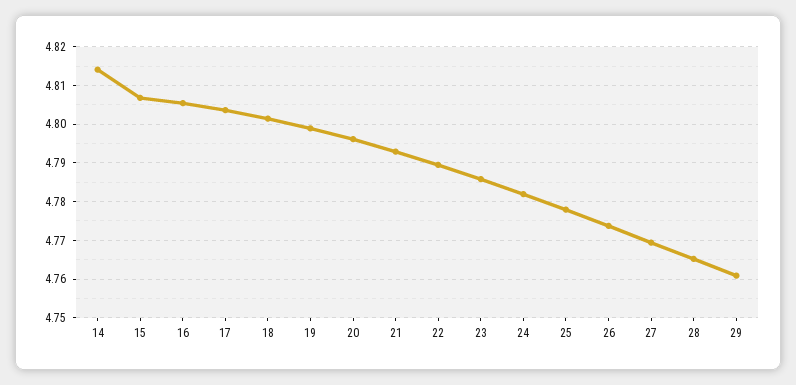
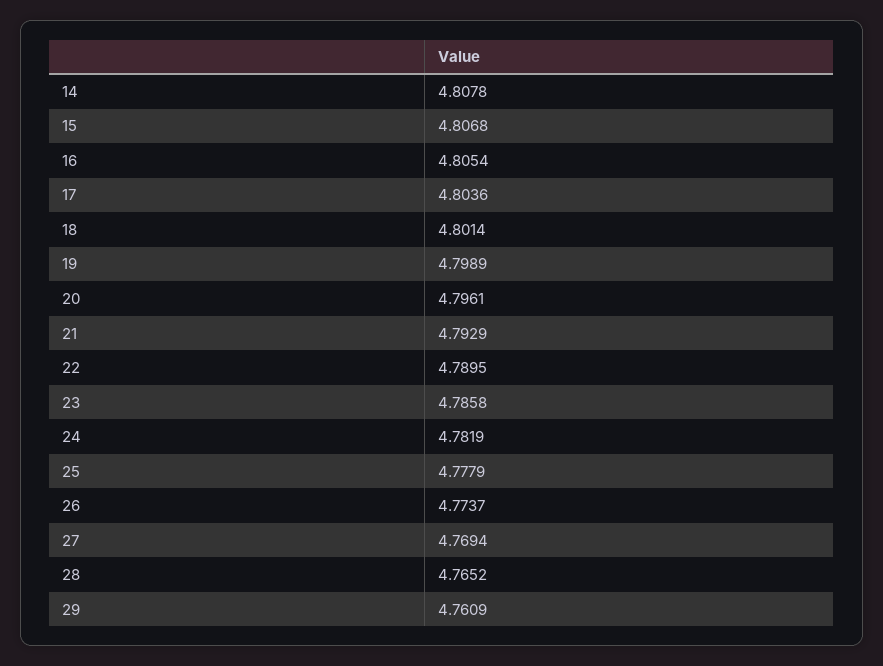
14: 4.814 -> 4.8078

